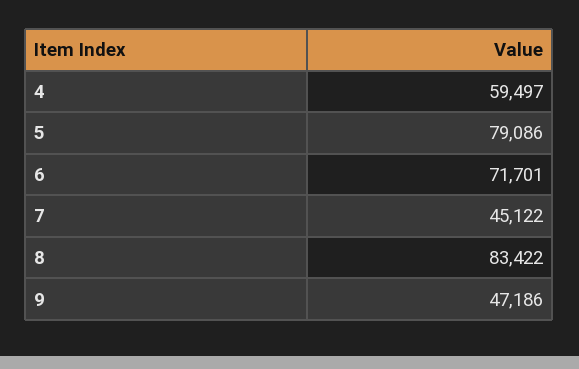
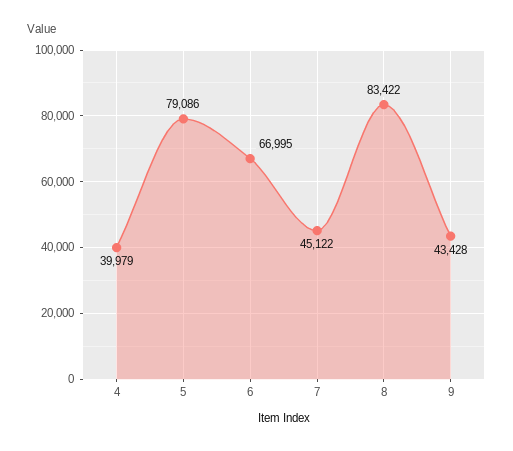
4: 59497 -> 39979
6: 71701 -> 66995
9: 47186 -> 43428

